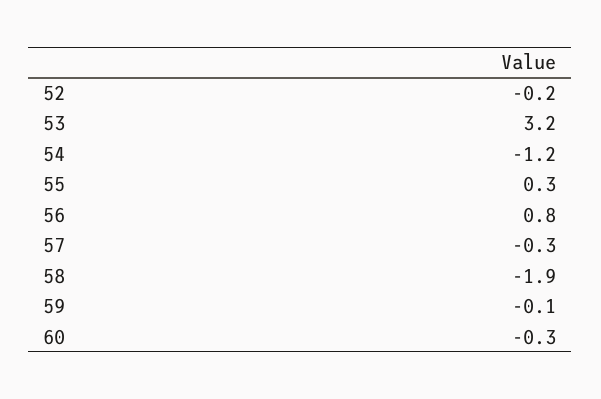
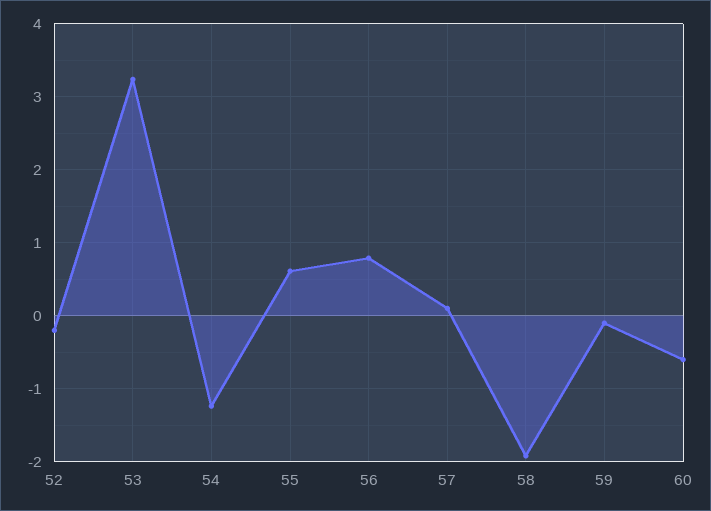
55: 0.3 -> 0.6
57: -0.3 -> 0.1
60: -0.3 -> -0.6

